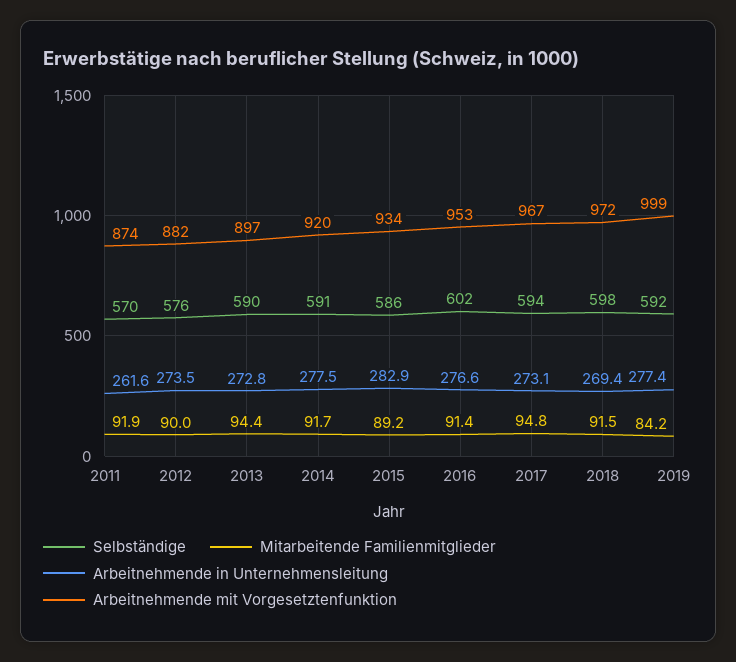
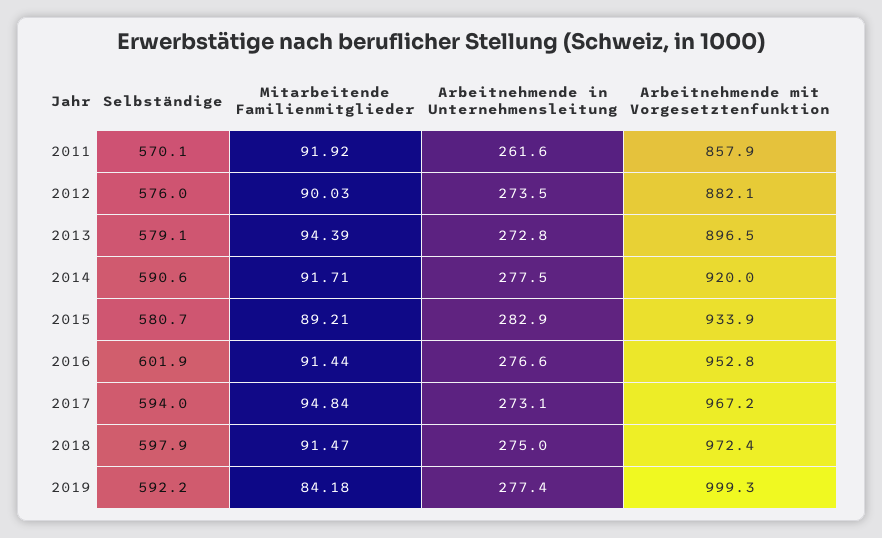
Arbeitnehmende mit Vorgesetztenfunktion, 2011: 874 -> 857.9
Selbständige, 2013: 590 -> 579.1
Selbständige, 2015: 586 -> 580.7
Arbeitnehmende in Unternehmensleitung, 2018: 269.4 -> 275

